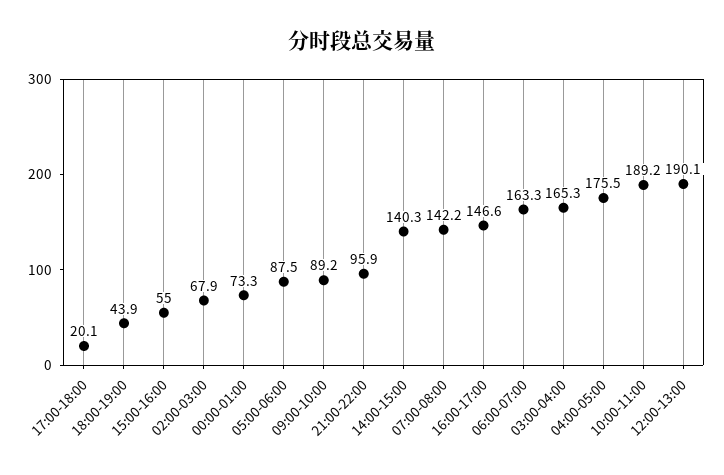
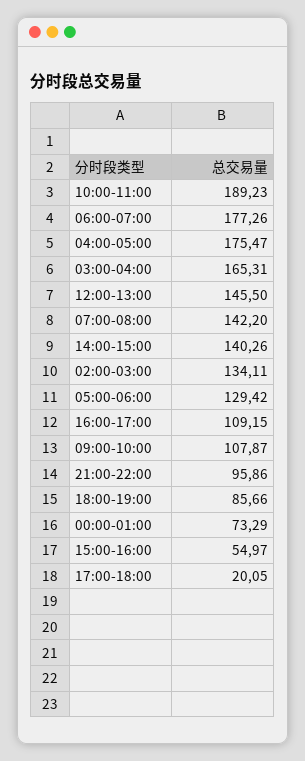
18:00-19:00: 43.9 -> 85.66
02:00-03:00: 67.9 -> 134.11
05:00-06:00: 87.5 -> 129.42
09:00-10:00: 89.2 -> 107.87
16:00-17:00: 146.6 -> 109.15
06:00-07:00: 163.3 -> 177.26
12:00-13:00: 190.1 -> 145.5

